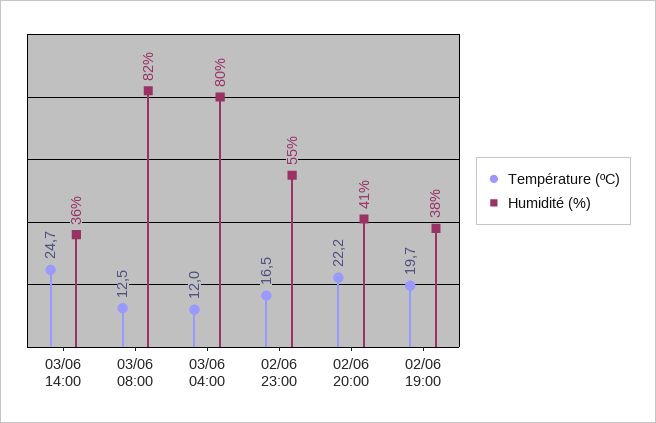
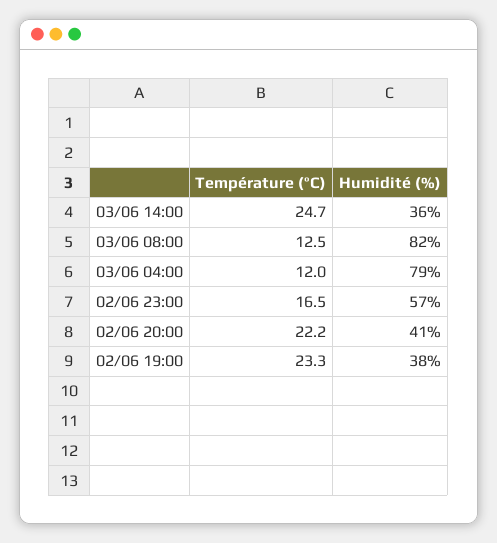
Humidité (%), 03/06 04:00: 80 -> 79
Humidité (%), 02/06 23:00: 55 -> 57
Température (ºC), 02/06 19:00: 19.7 -> 23.3

